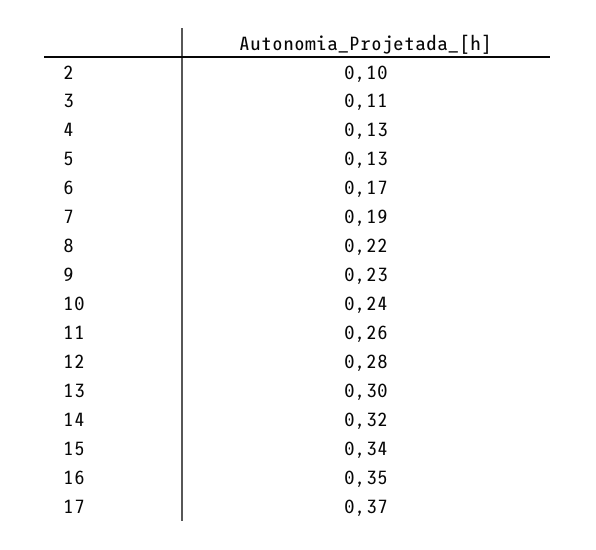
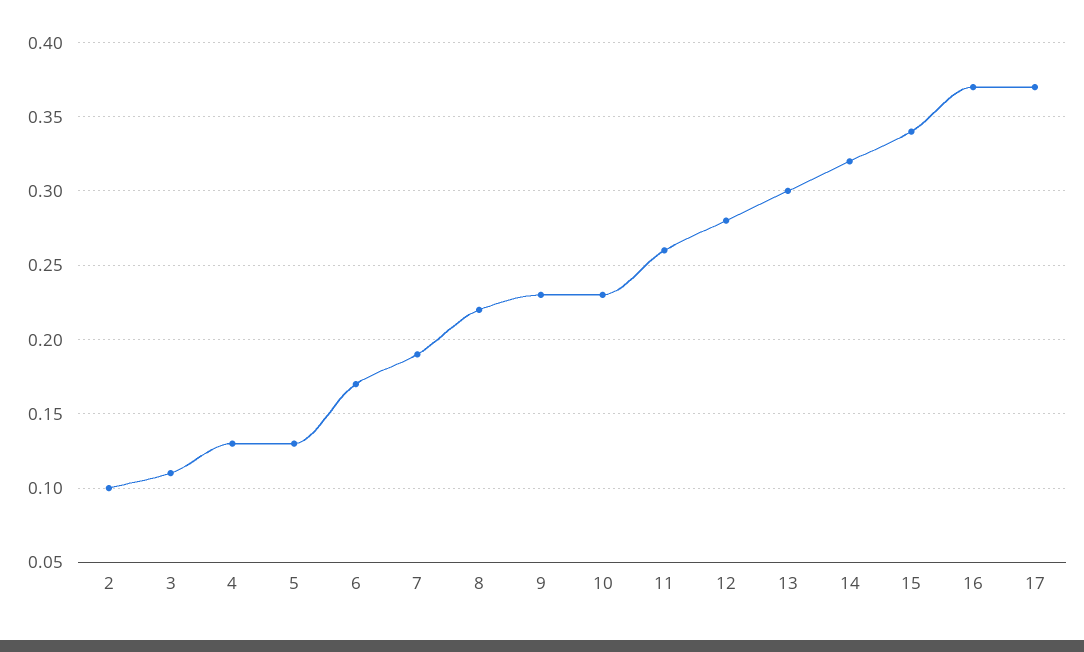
10: 0.24 -> 0.23
16: 0.35 -> 0.37

